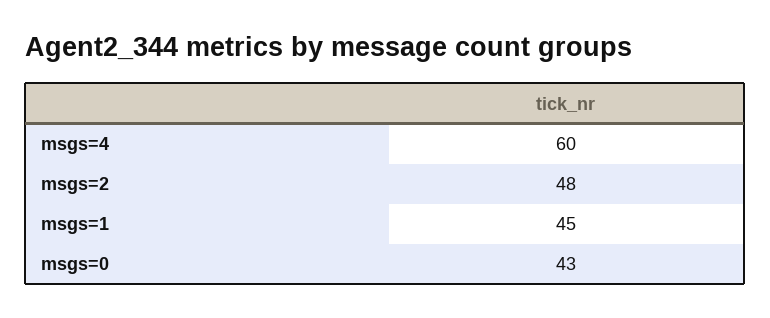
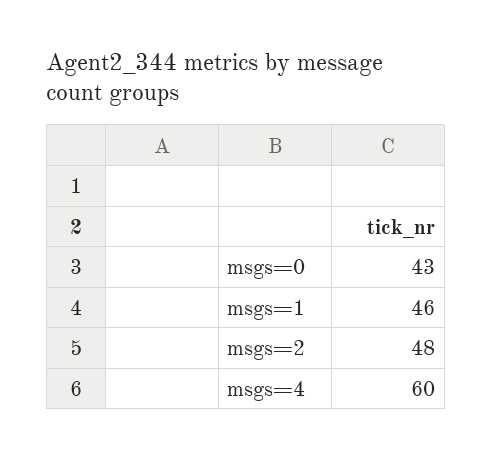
msgs=1: 45 -> 46

